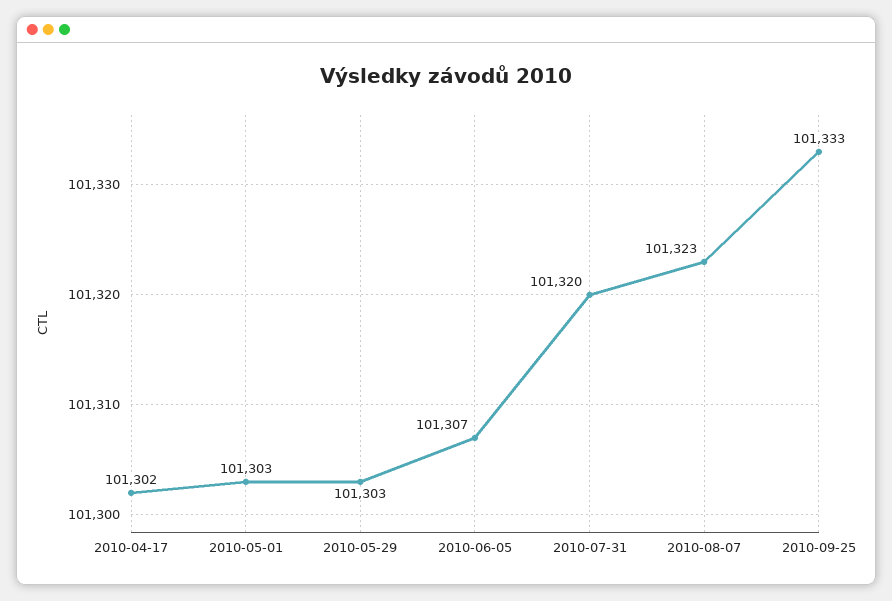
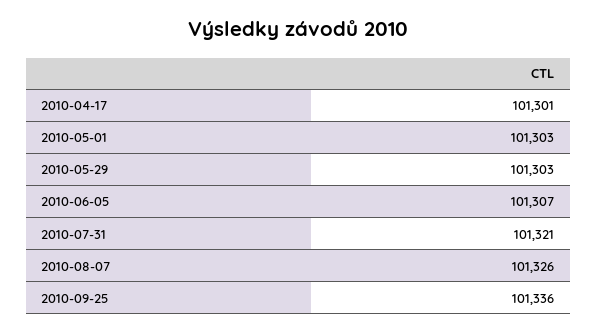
2010-04-17: 101302 -> 101301
2010-07-31: 101320 -> 101321
2010-08-07: 101323 -> 101326
2010-09-25: 101333 -> 101336

